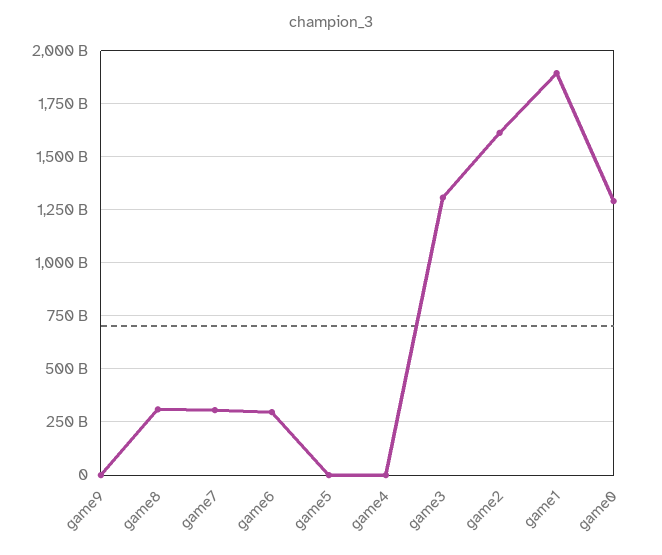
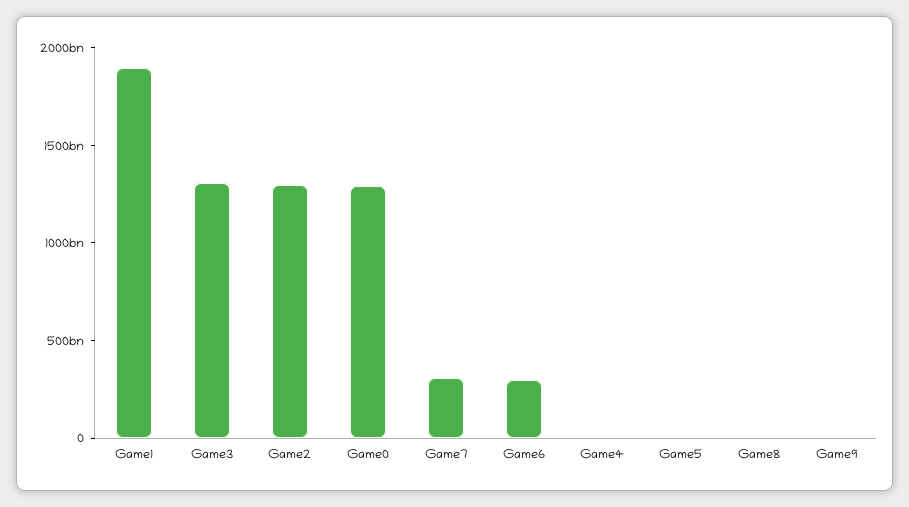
game8: 300000000000 -> 0
game2: 1600000000000 -> 1300000000000

